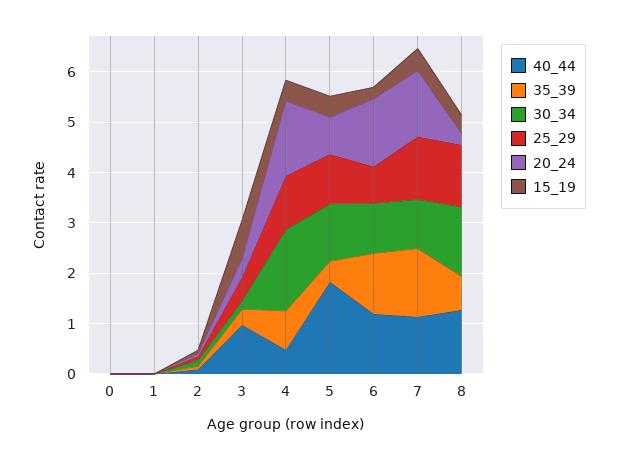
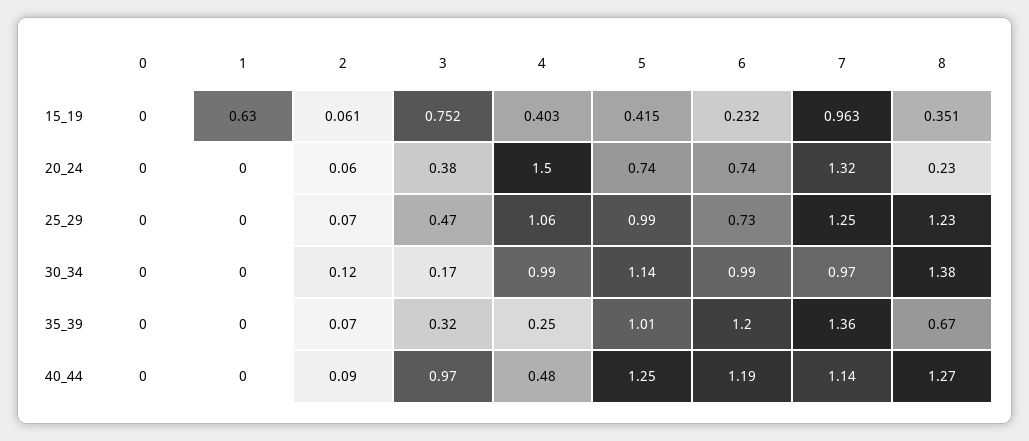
15_19, 1: 0 -> 0.63
35_39, 4: 0.8 -> 0.25
30_34, 4: 1.6 -> 0.99
40_44, 5: 1.8 -> 1.25
35_39, 5: 0.4 -> 1.01
20_24, 6: 1.4 -> 0.74
15_19, 7: 0.4 -> 0.963

